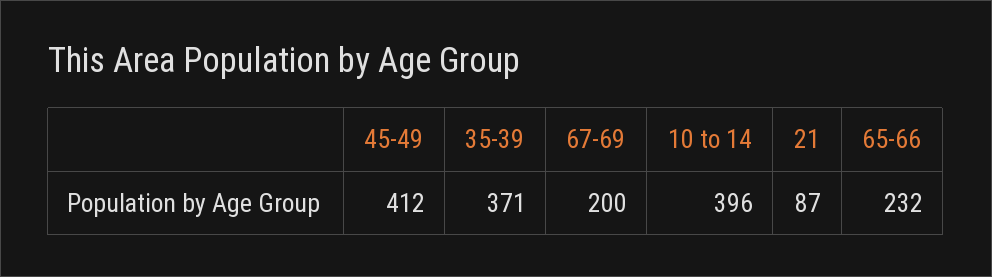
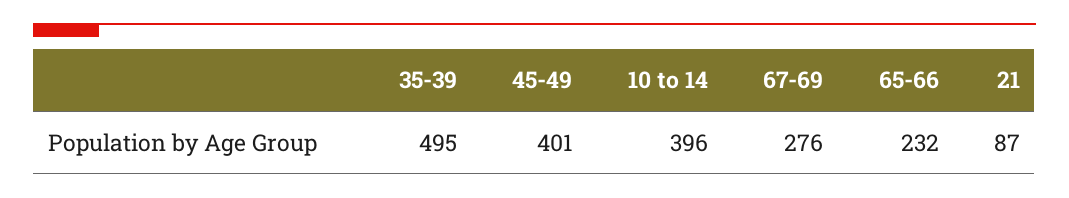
45-49: 412 -> 401
35-39: 371 -> 495
67-69: 200 -> 276

